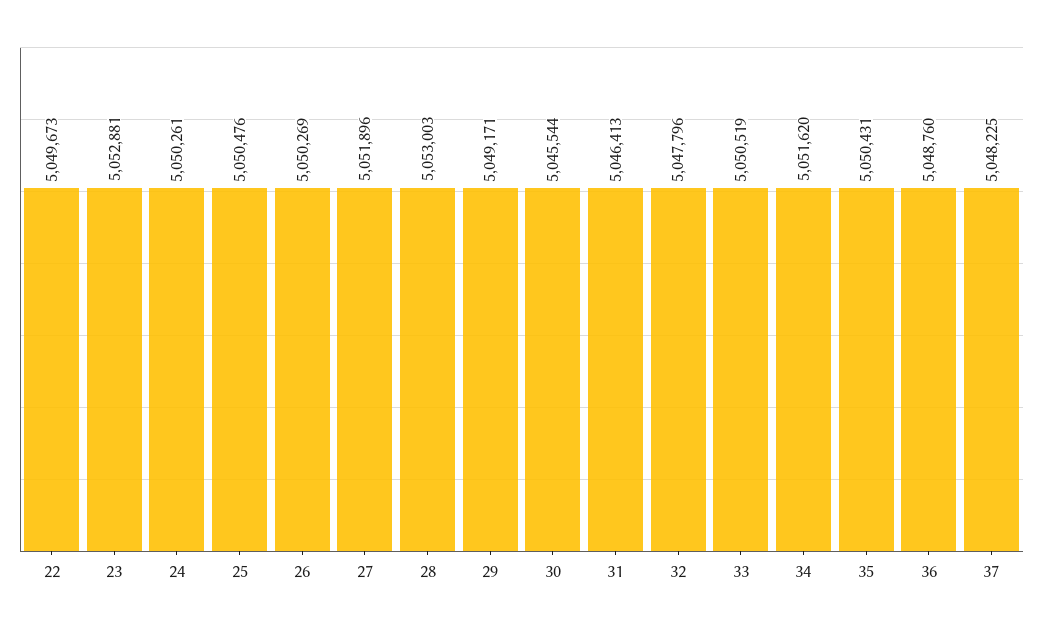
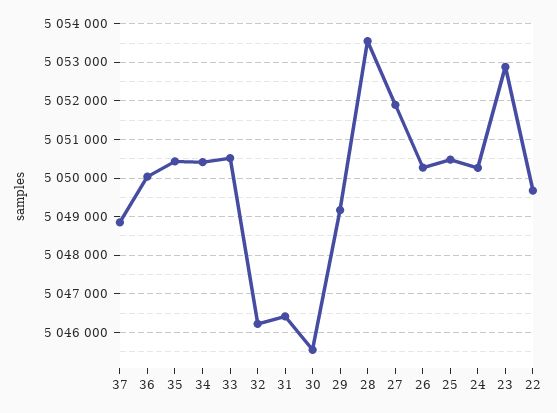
28: 5053003 -> 5053600
32: 5047796 -> 5046200
34: 5051620 -> 5050400
36: 5048760 -> 5050000
37: 5048225 -> 5048800

